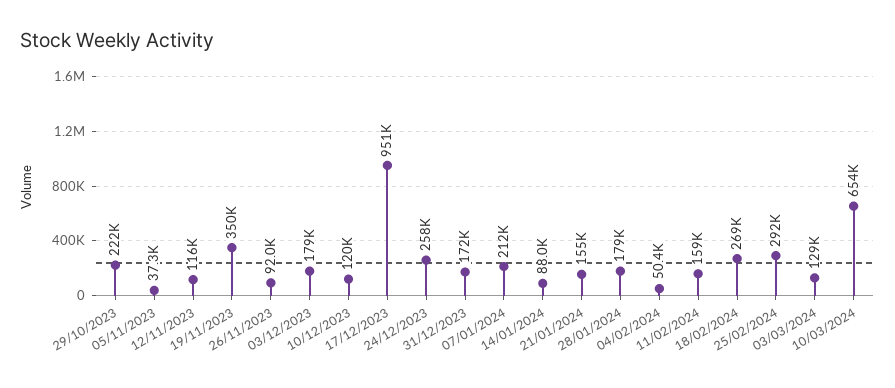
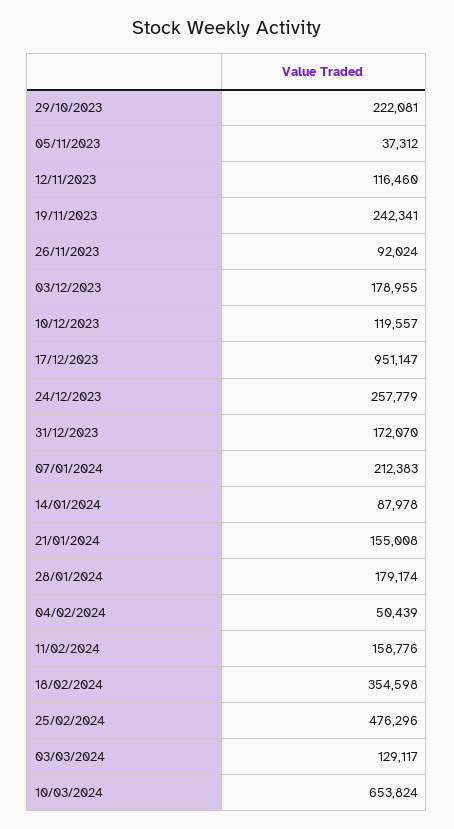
19/11/2023: 350000 -> 242341
18/02/2024: 269000 -> 354598
25/02/2024: 292000 -> 476296

